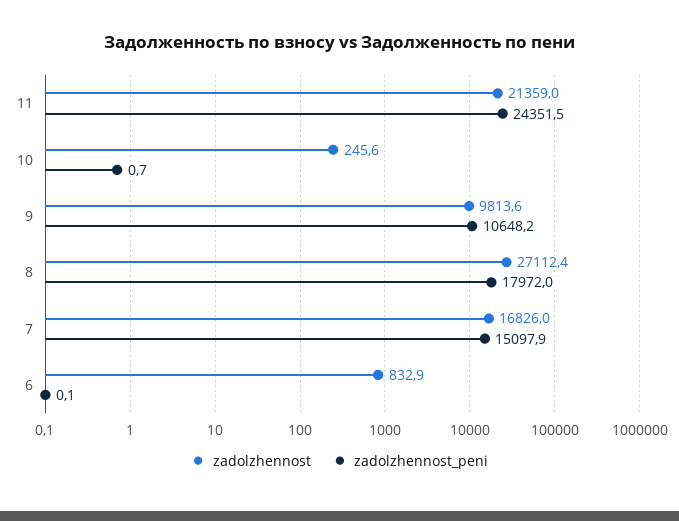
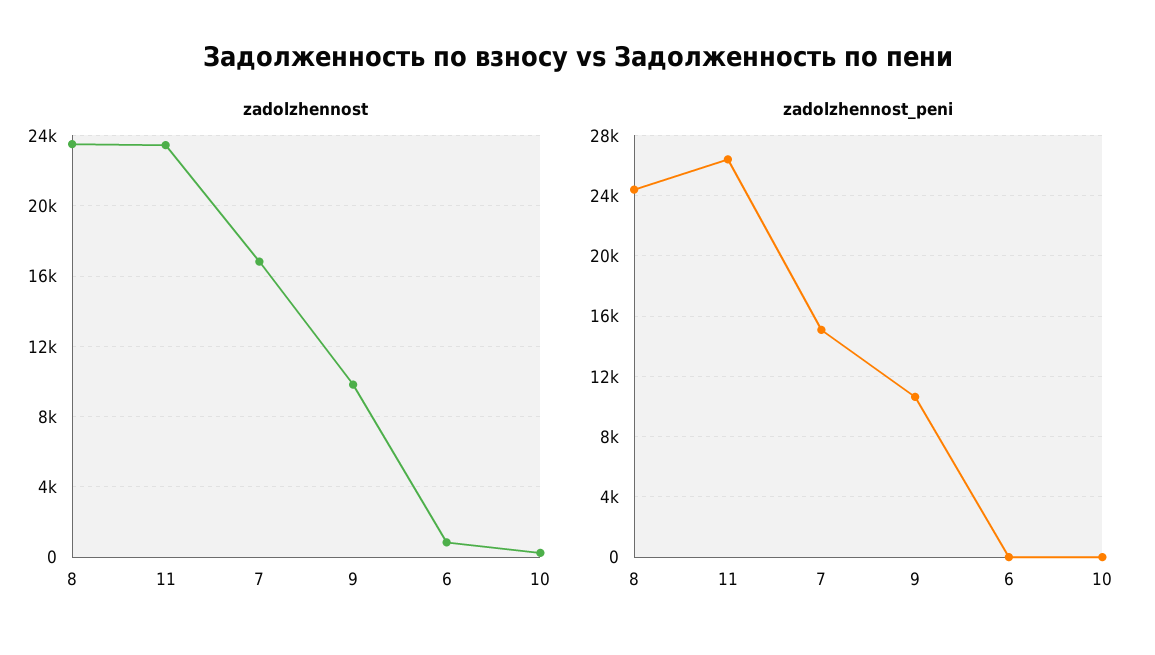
zadolzhennost, 11: 21359 -> 23500
zadolzhennost_peni, 11: 24351.5 -> 26500
zadolzhennost, 8: 27112.4 -> 23500
zadolzhennost_peni, 8: 17972 -> 24500

